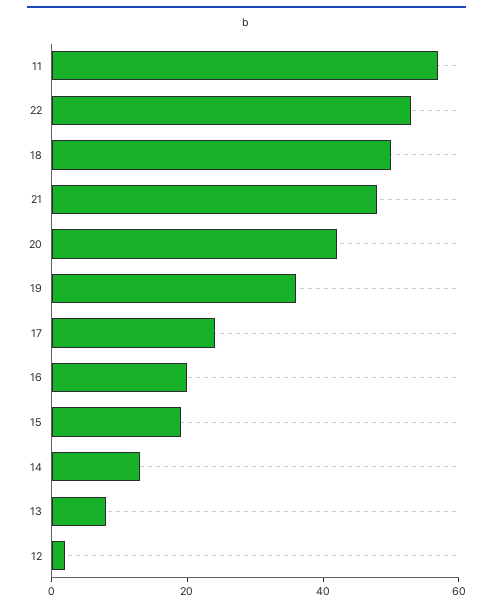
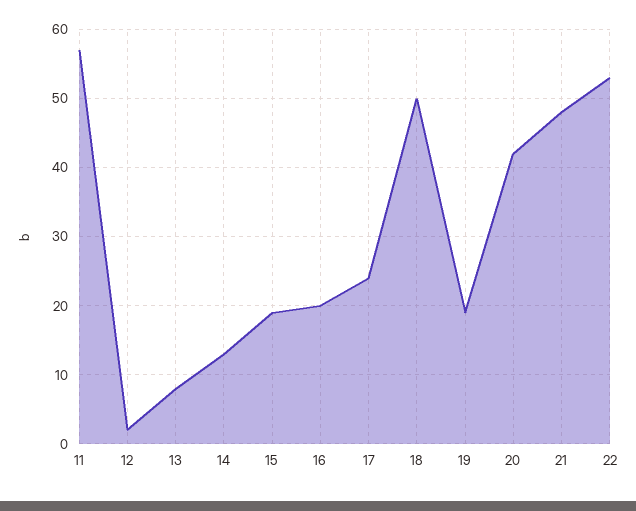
19: 35 -> 19

